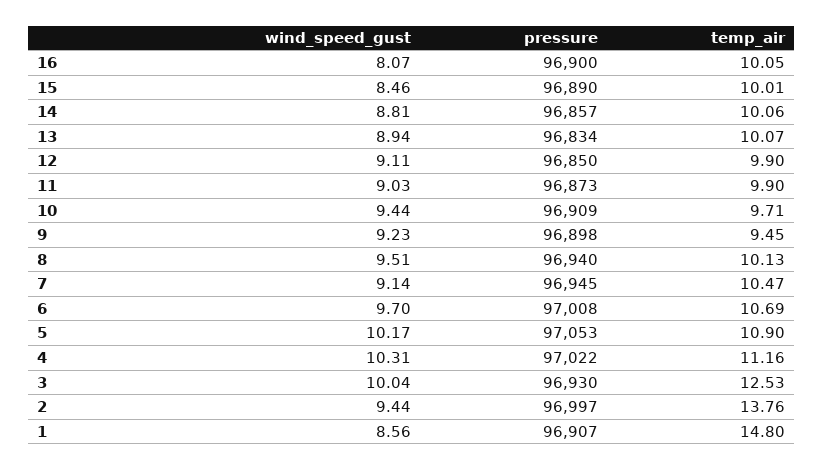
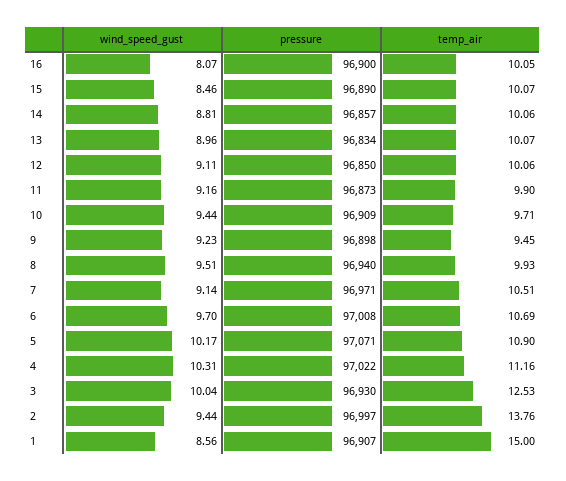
temp_air, 15: 10.01 -> 10.07
wind_speed_gust, 13: 8.94 -> 8.96
temp_air, 12: 9.9 -> 10.06
wind_speed_gust, 11: 9.03 -> 9.16
temp_air, 8: 10.13 -> 9.93
pressure, 7: 96945 -> 96971
temp_air, 7: 10.47 -> 10.51
pressure, 5: 97053 -> 97071
temp_air, 1: 14.8 -> 15

